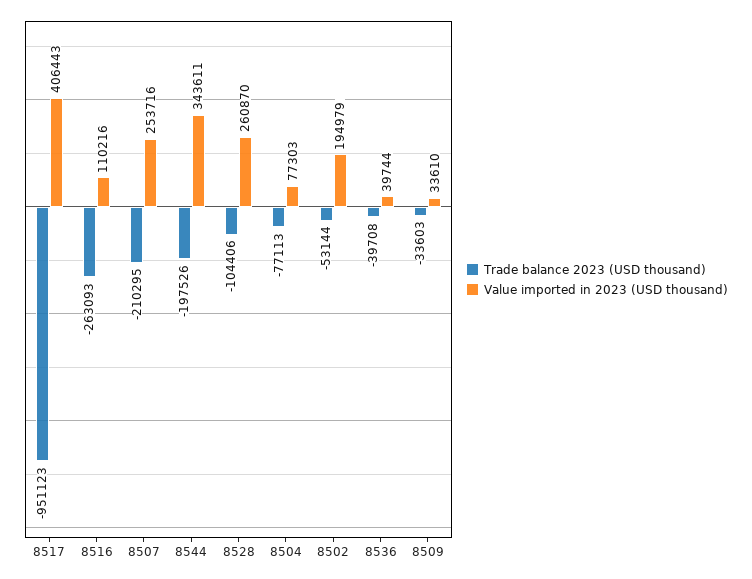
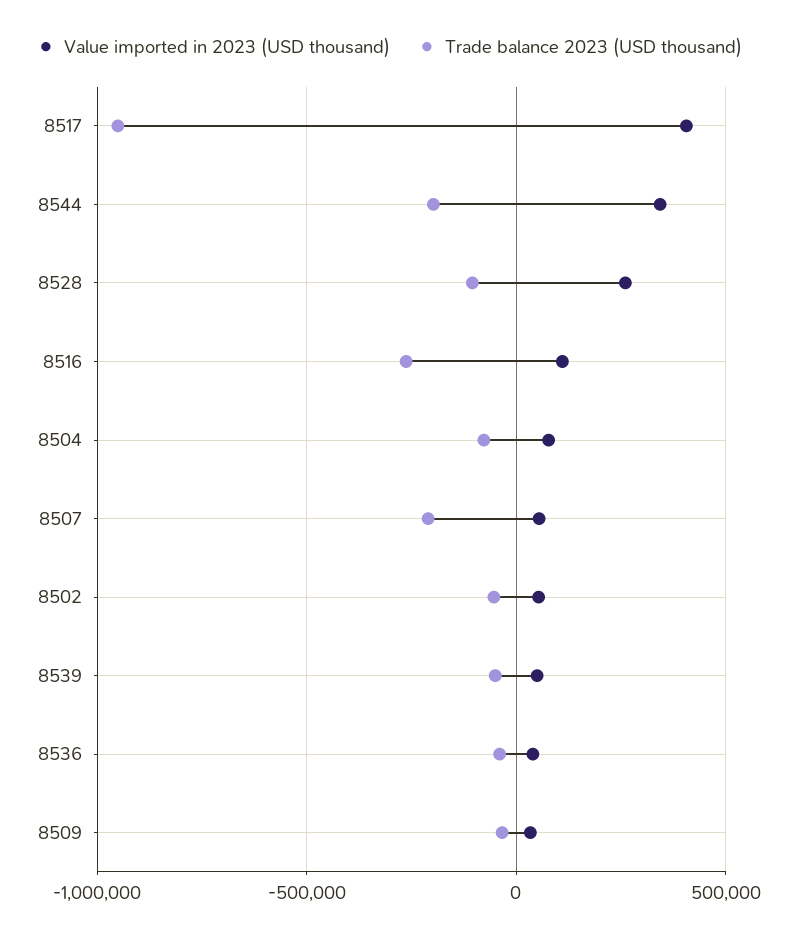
Value imported in 2023 (USD thousand), 8507: 253716 -> 50000
Value imported in 2023 (USD thousand), 8502: 194979 -> 50000
Value imported in 2023 (USD thousand), 8539: none -> 50000
Trade balance 2023 (USD thousand), 8539: none -> -50000

